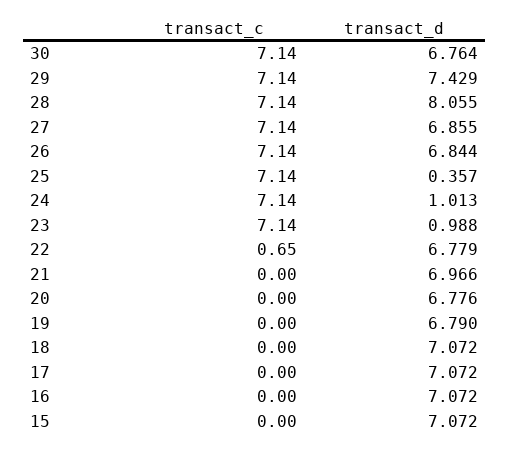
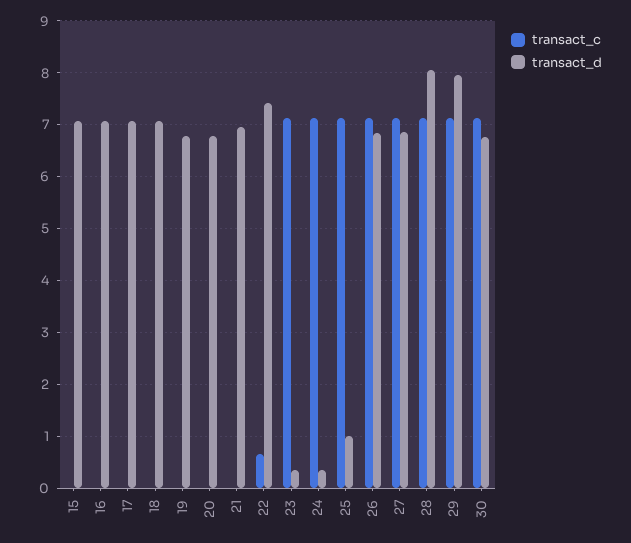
transact_d, 29: 7.429 -> 8
transact_d, 25: 0.357 -> 1
transact_d, 24: 1.013 -> 0.4
transact_d, 23: 0.988 -> 0.4
transact_d, 22: 6.779 -> 7.4

